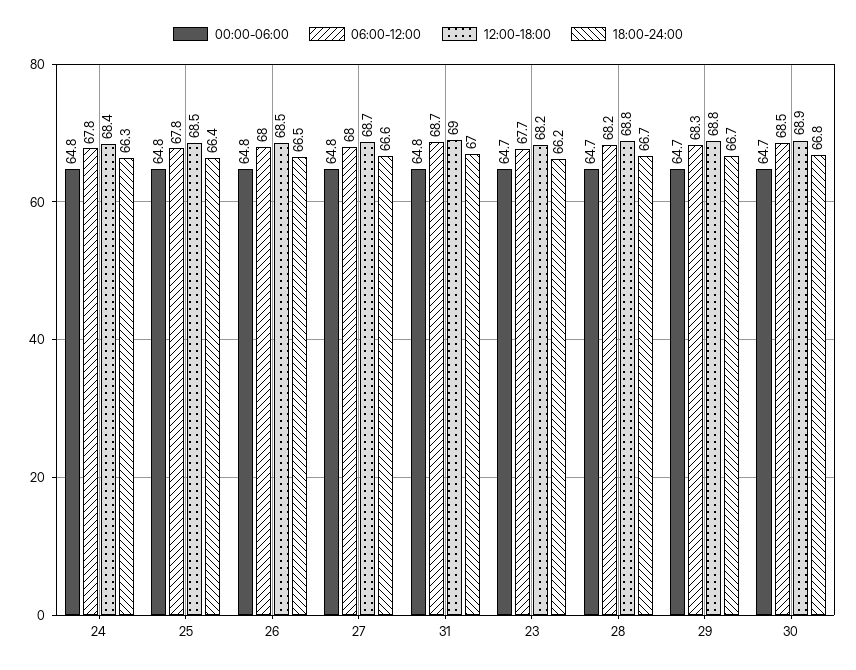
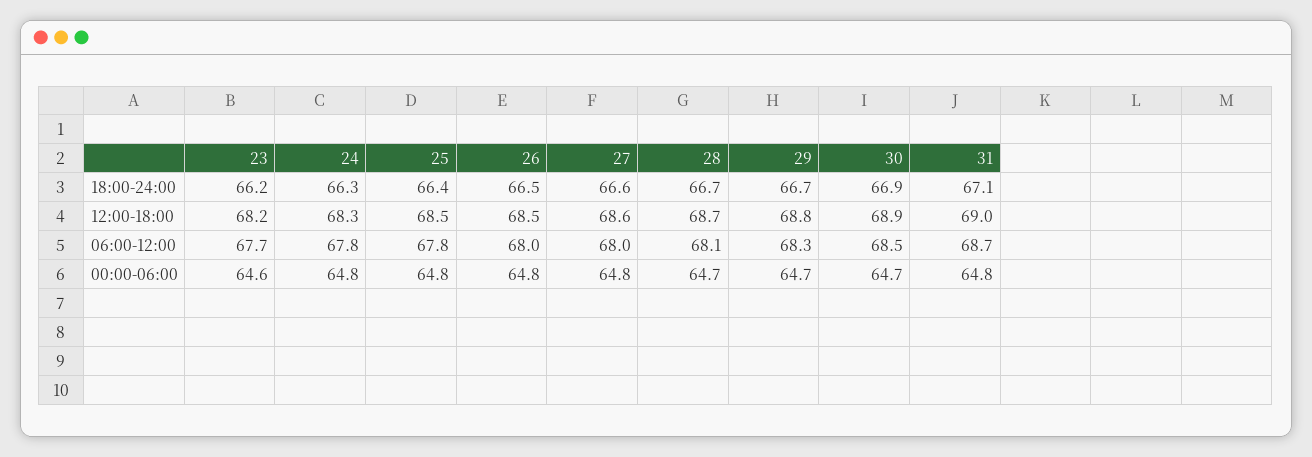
12:00-18:00, 24: 68.4 -> 68.3
12:00-18:00, 27: 68.7 -> 68.6
18:00-24:00, 31: 67 -> 67.1
00:00-06:00, 23: 64.7 -> 64.6
06:00-12:00, 28: 68.2 -> 68.1
12:00-18:00, 28: 68.8 -> 68.7
18:00-24:00, 30: 66.8 -> 66.9

